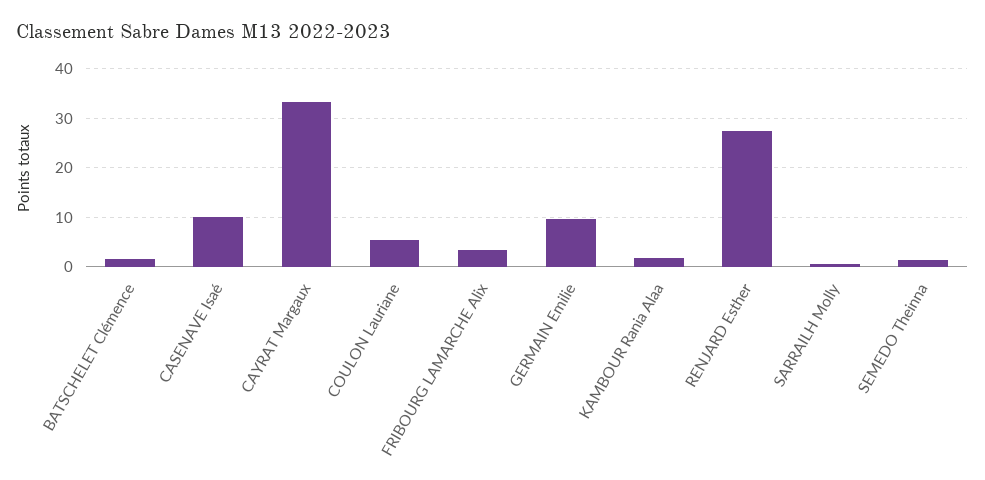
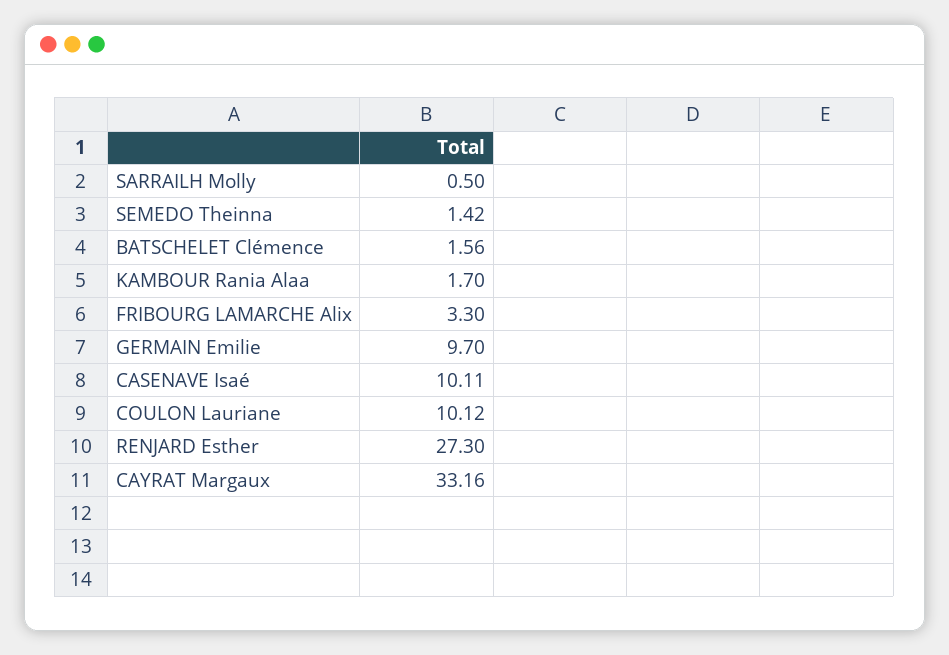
COULON Lauriane: 6 -> 10.12

